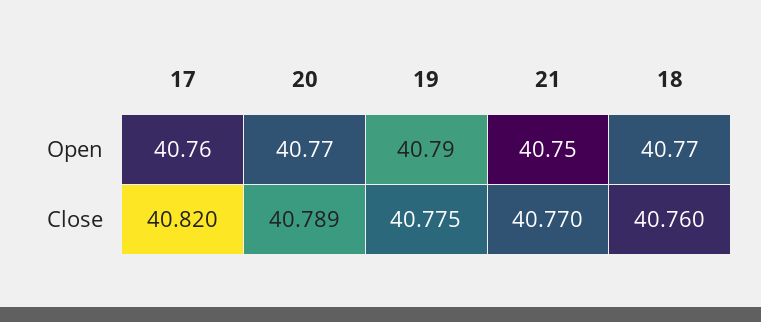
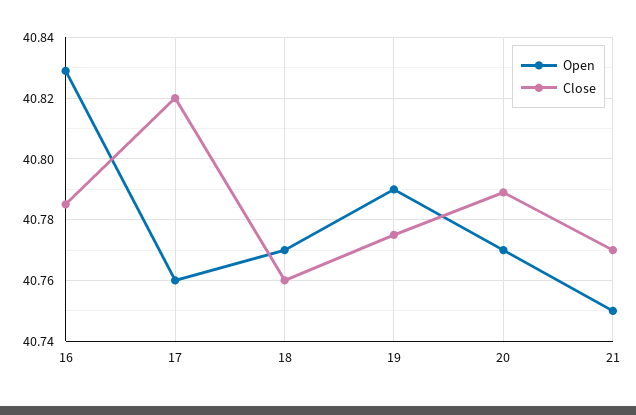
Open, 16: none -> 40.83
Close, 16: none -> 40.785

